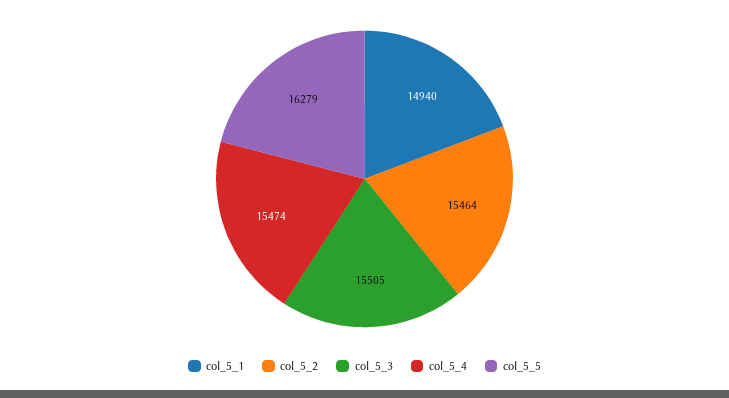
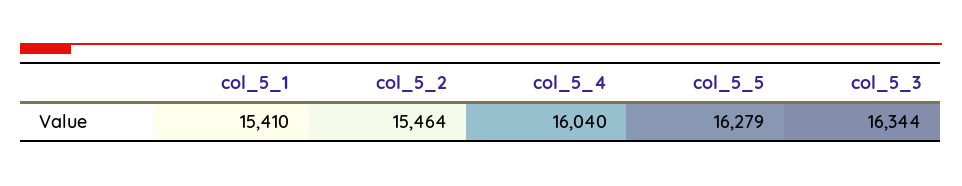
col_5_1: 14940 -> 15410
col_5_3: 15505 -> 16344
col_5_4: 15474 -> 16040

